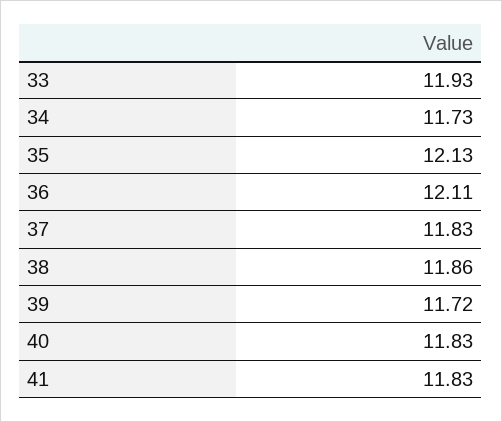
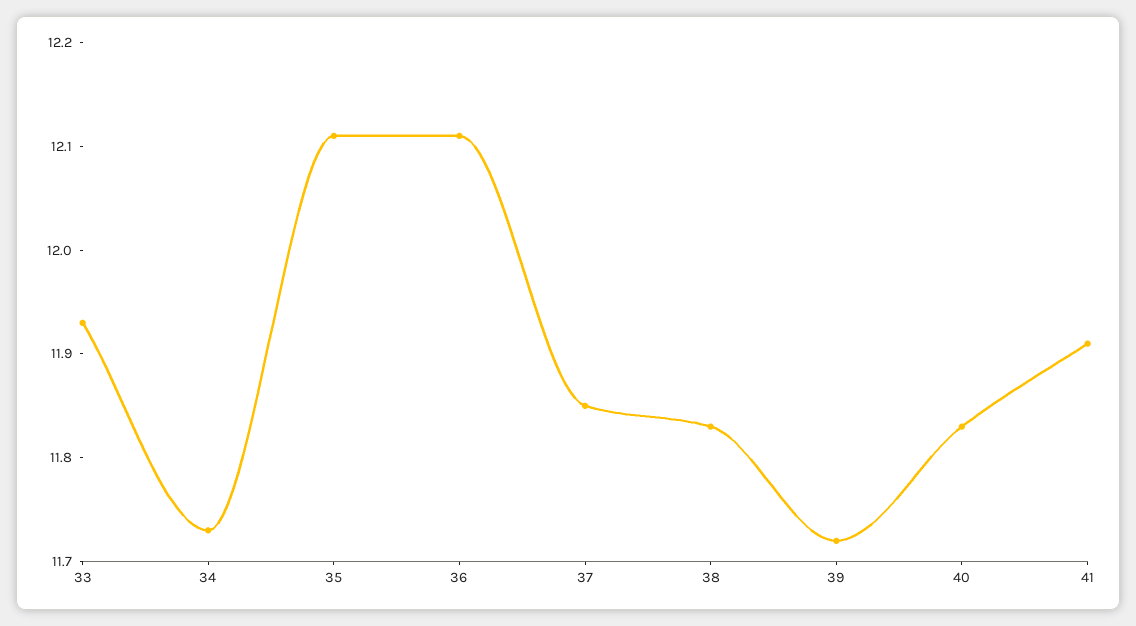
35: 12.13 -> 12.11
37: 11.83 -> 11.85
38: 11.86 -> 11.83
41: 11.83 -> 11.91

